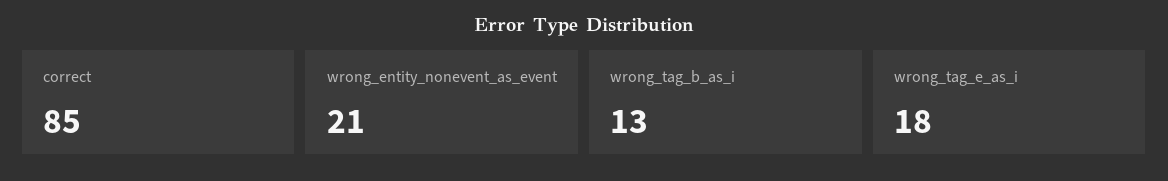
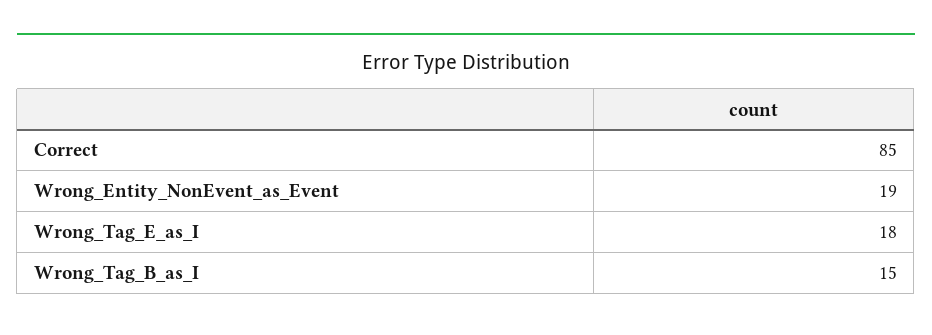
wrong_entity_nonevent_as_event: 21 -> 19
wrong_tag_b_as_i: 13 -> 15

